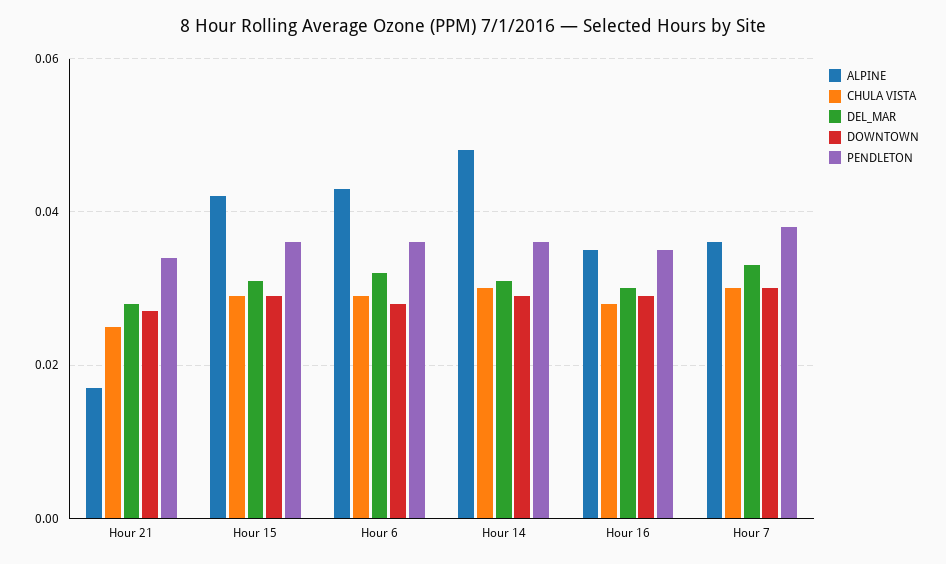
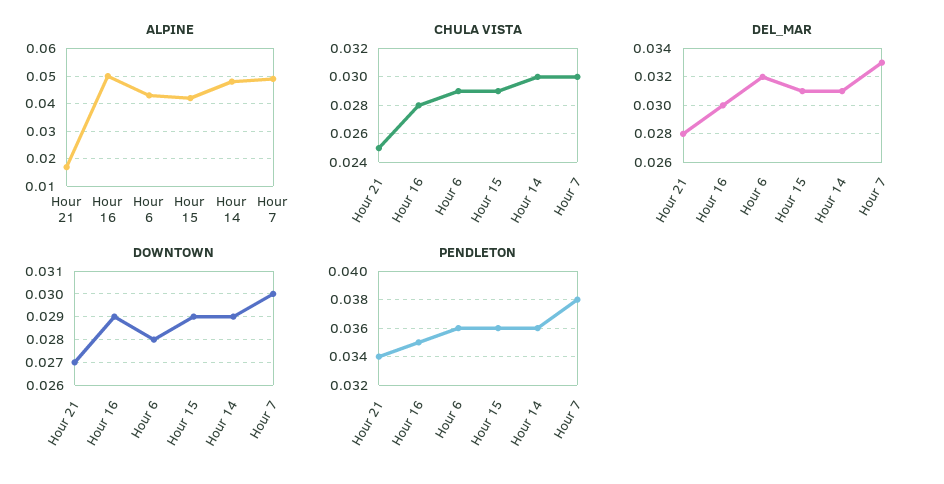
ALPINE, Hour 16: 0.035 -> 0.05
ALPINE, Hour 7: 0.035 -> 0.05

